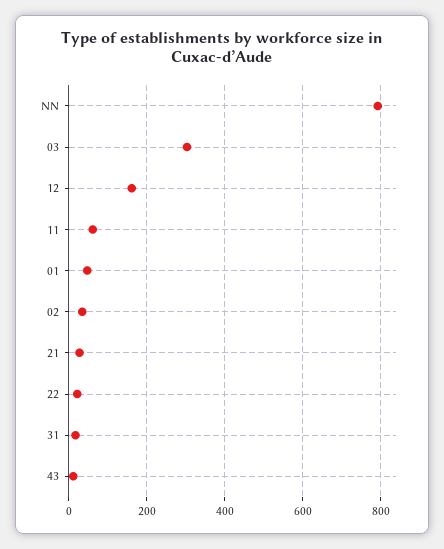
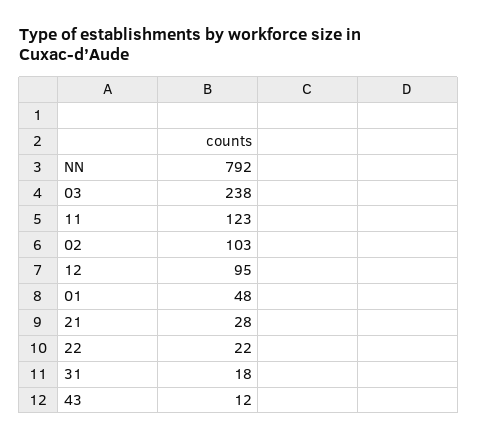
03: 300 -> 238
12: 160 -> 95
11: 60 -> 123
02: 40 -> 103

